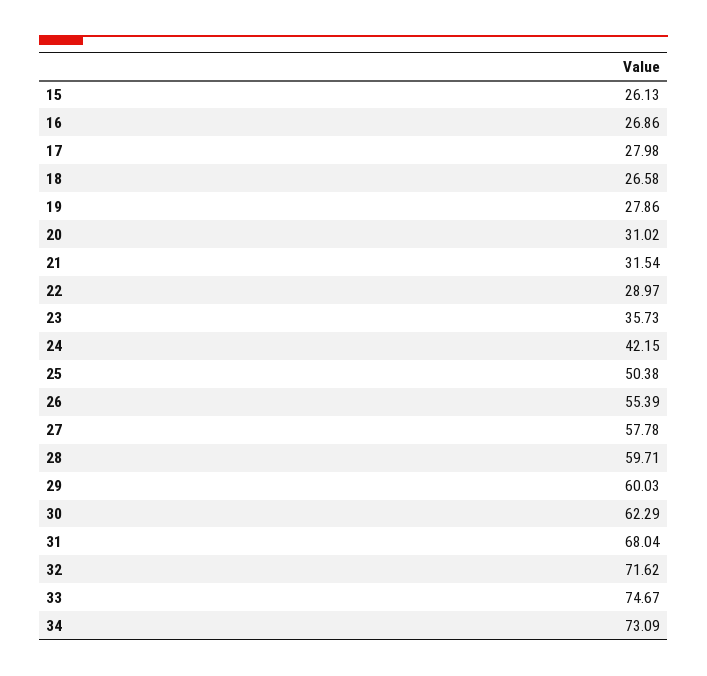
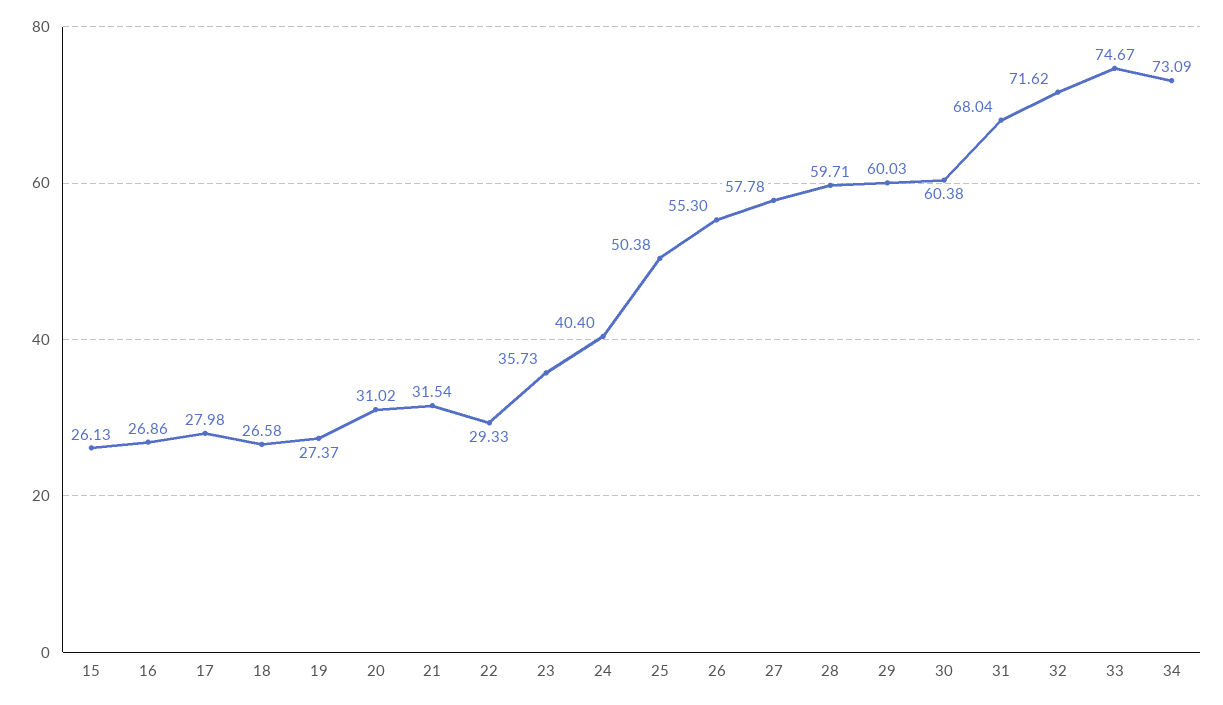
19: 27.86 -> 27.37
22: 28.97 -> 29.33
24: 42.15 -> 40.4
26: 55.39 -> 55.3
30: 62.29 -> 60.38

